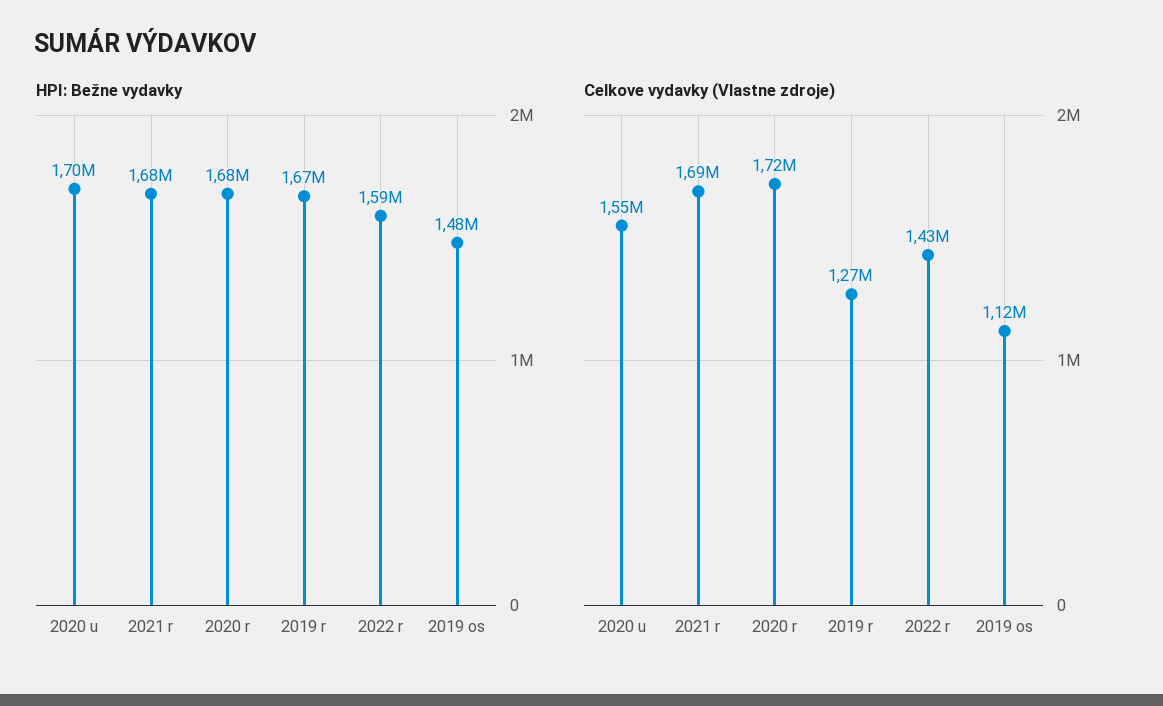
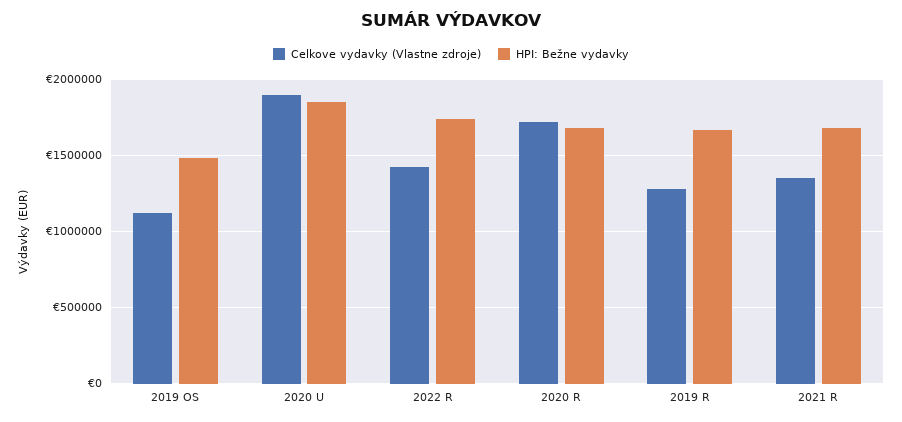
HPI: Bežne vydavky, 2020 u: 1700000 -> 1850000
HPI: Bežne vydavky, 2022 r: 1590000 -> 1750000
Celkove vydavky (Vlastne zdroje), 2020 u: 1550000 -> 1900000
Celkove vydavky (Vlastne zdroje), 2021 r: 1690000 -> 1350000

